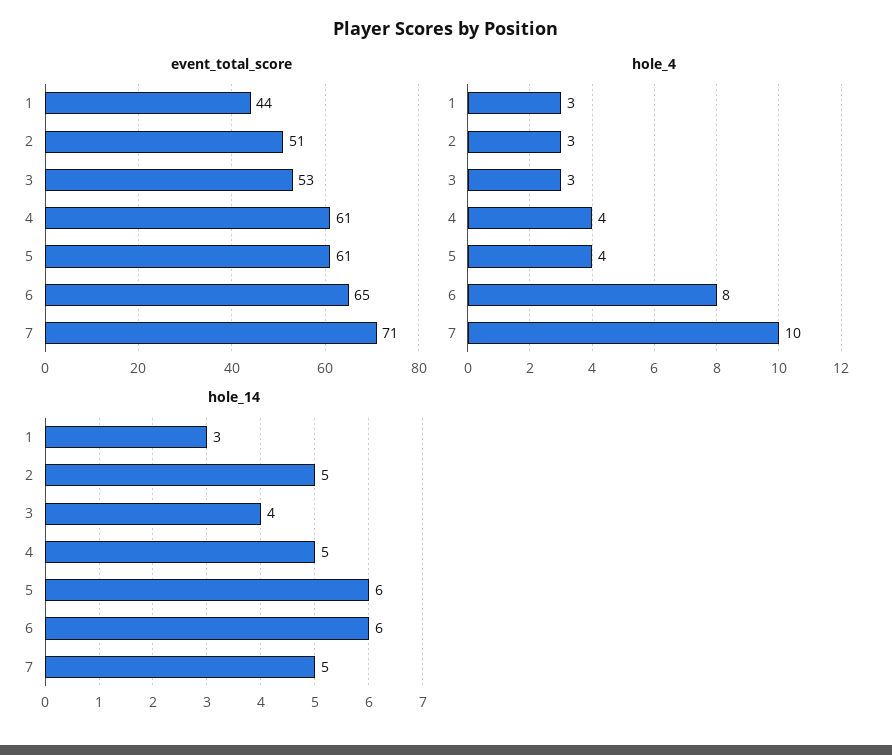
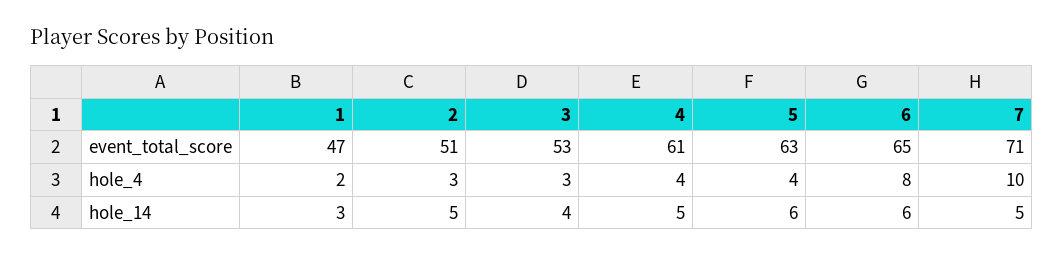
event_total_score, 1: 44 -> 47
event_total_score, 5: 61 -> 63
hole_4, 1: 3 -> 2

